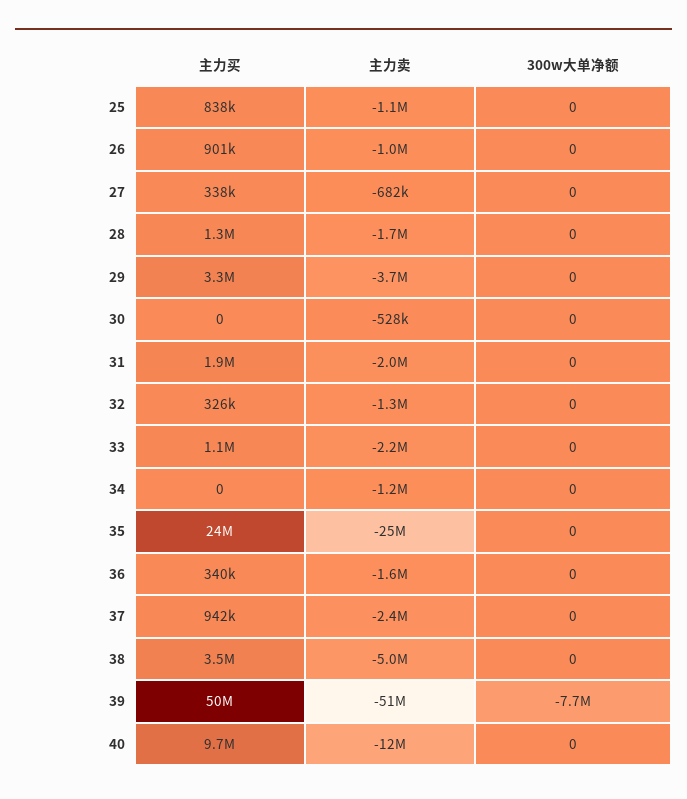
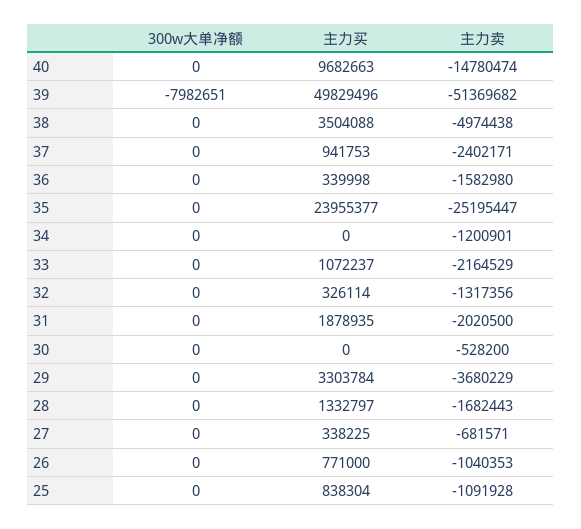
主力买, 26: 901000 -> 771000
300w大单净额, 39: -7700000 -> -7982651
主力卖, 40: -12000000 -> -14780474

